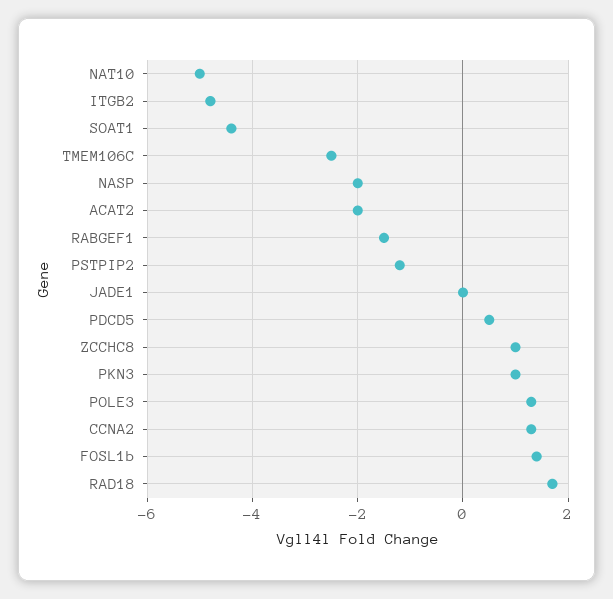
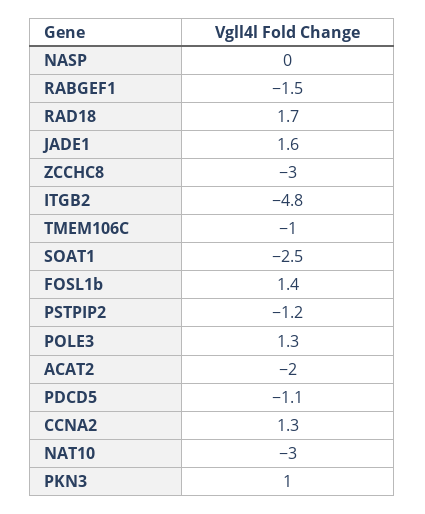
NAT10: -5 -> -3
SOAT1: -4.5 -> -2.5
TMEM106C: -2.5 -> -1
NASP: -2 -> 0
JADE1: 0 -> 1.6
PDCD5: 0.5 -> -1.1
ZCCHC8: 1 -> -3

